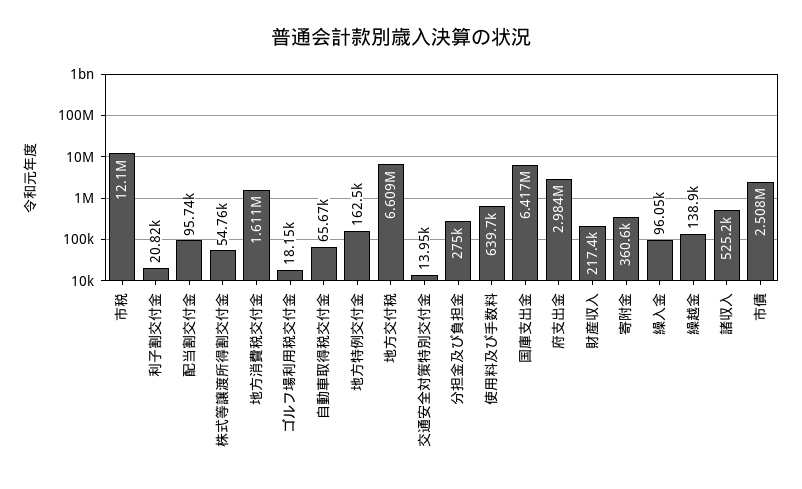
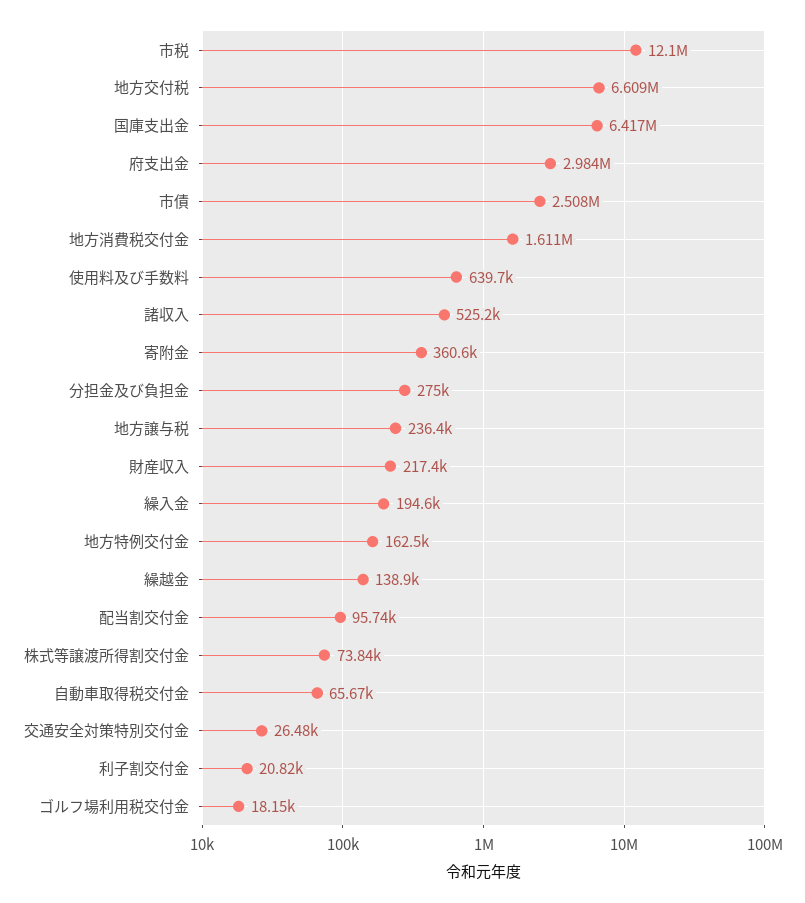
株式等譲渡所得割交付金: 54760 -> 73840
交通安全対策特別交付金: 13950 -> 26480
繰入金: 96050 -> 194600
地方譲与税: none -> 236400

